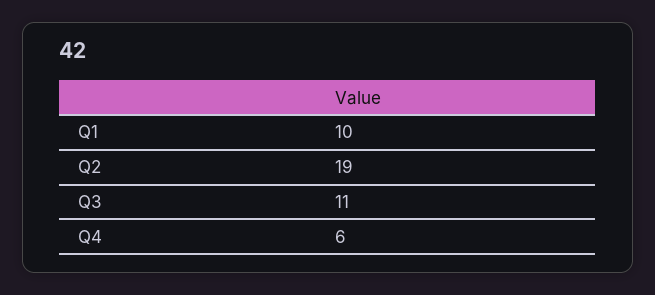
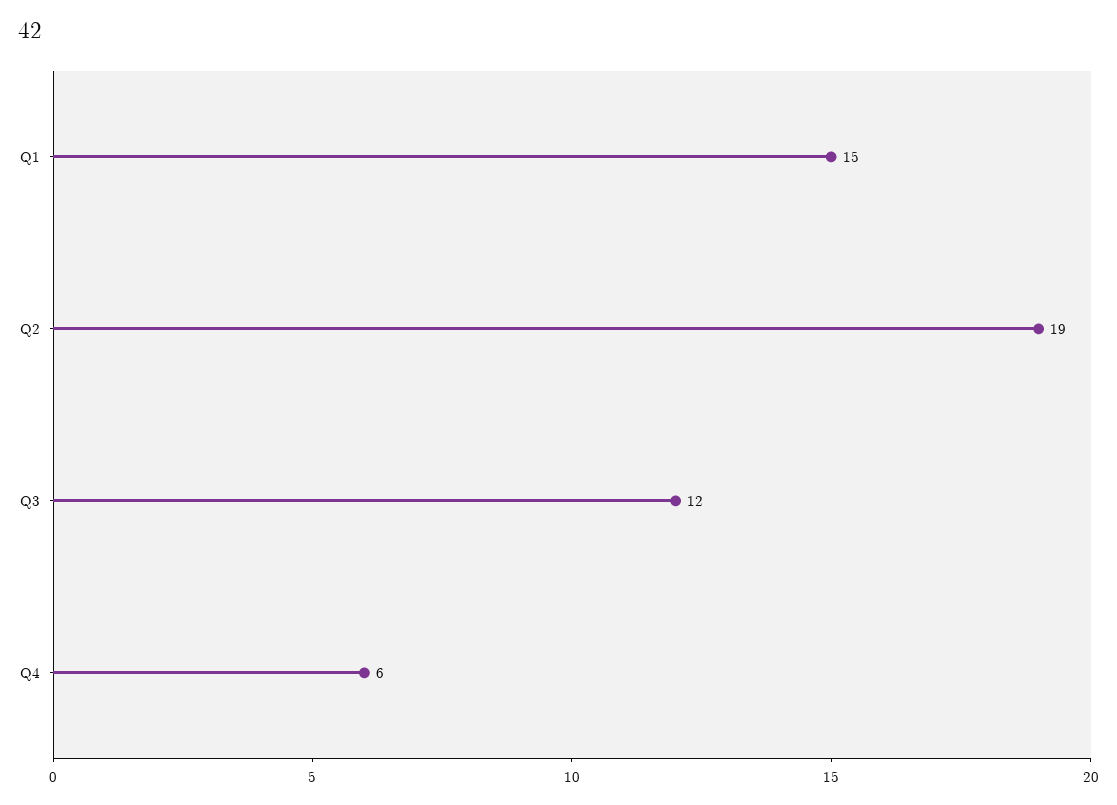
Q1: 10 -> 15
Q3: 11 -> 12

